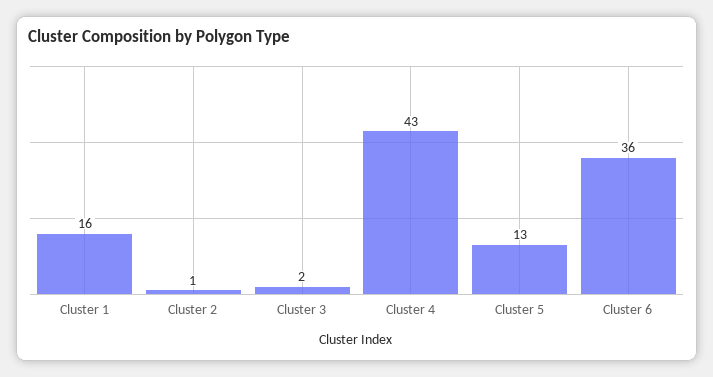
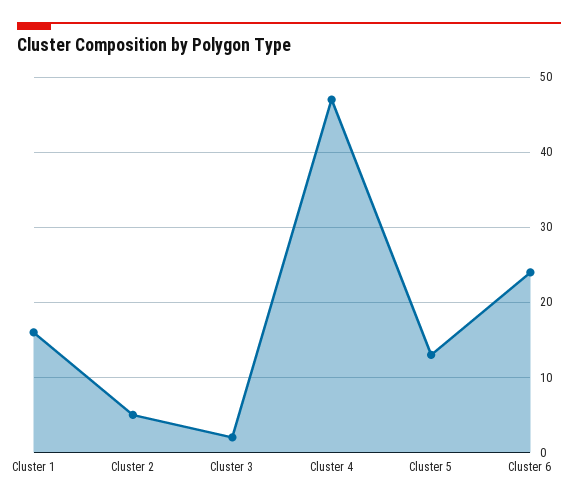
Cluster 2: 1 -> 5
Cluster 4: 43 -> 47
Cluster 6: 36 -> 24

